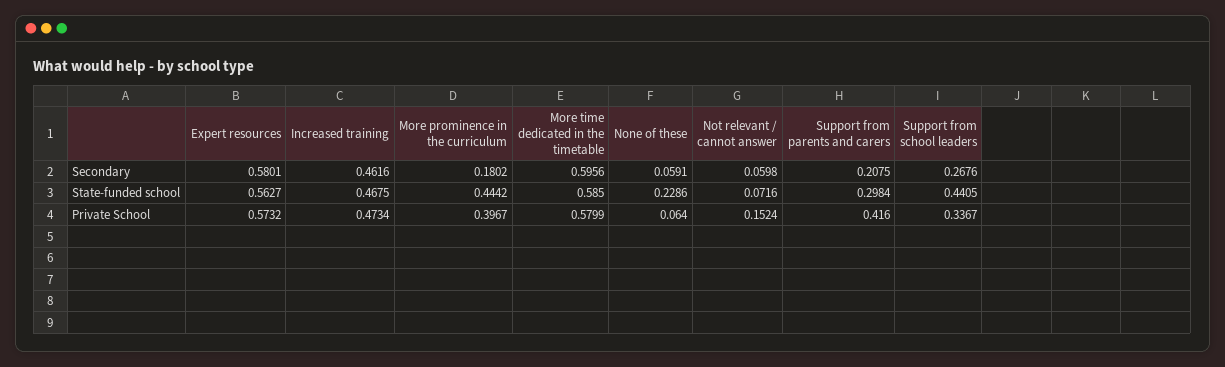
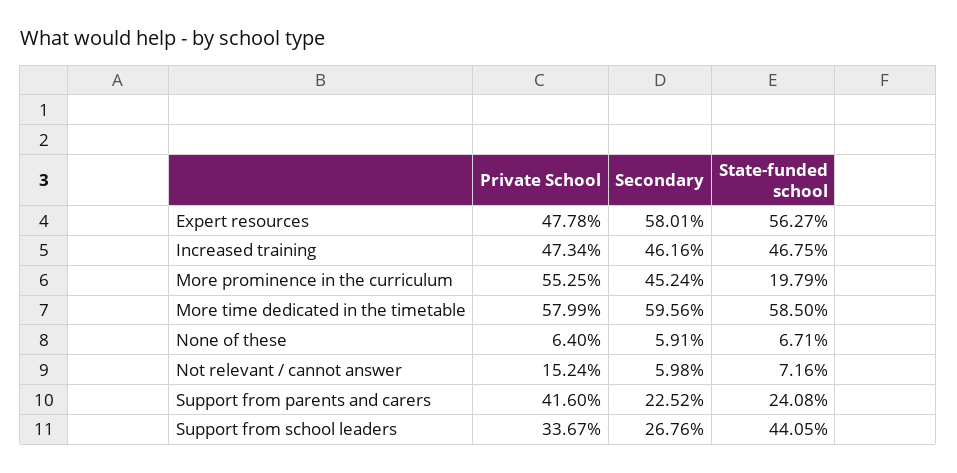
More prominence in the curriculum, Secondary: 0.1802 -> 0.4524
Support from parents and carers, Secondary: 0.2075 -> 0.2252
More prominence in the curriculum, State-funded school: 0.4442 -> 0.1979
None of these, State-funded school: 0.2286 -> 0.0671
Support from parents and carers, State-funded school: 0.2984 -> 0.2408
Expert resources, Private School: 0.5732 -> 0.4778
More prominence in the curriculum, Private School: 0.3967 -> 0.5525

